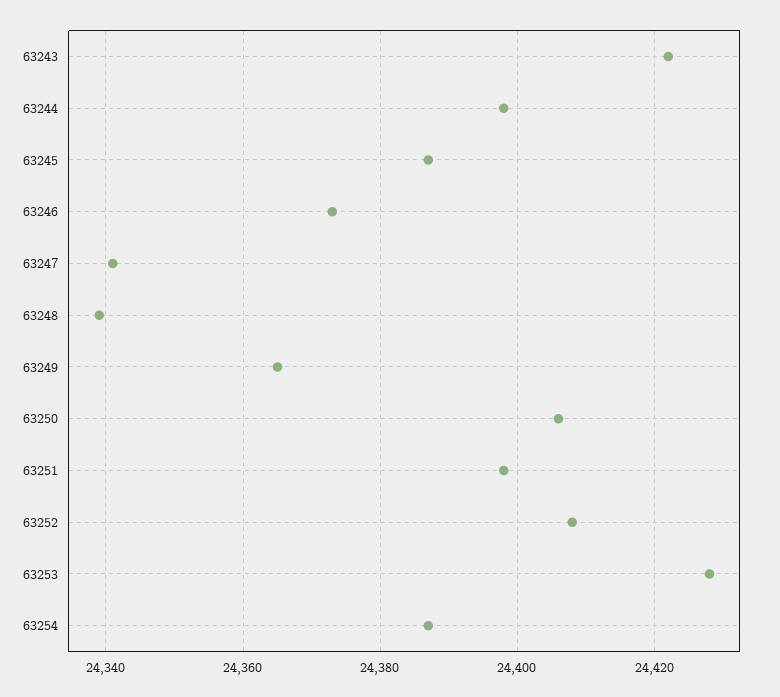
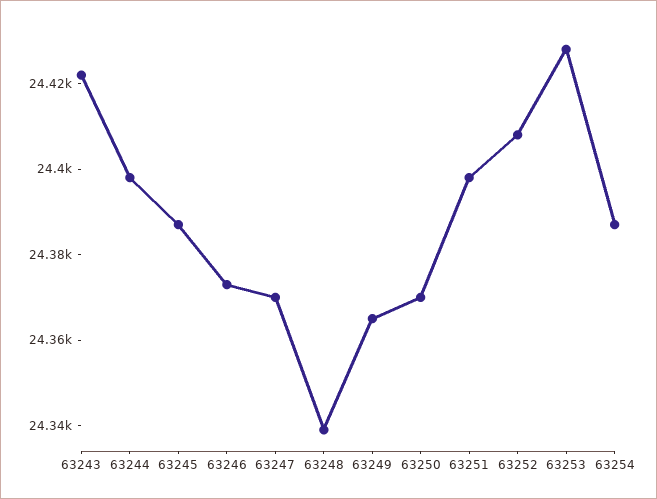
63247: 24340 -> 24370
63250: 24405 -> 24370

